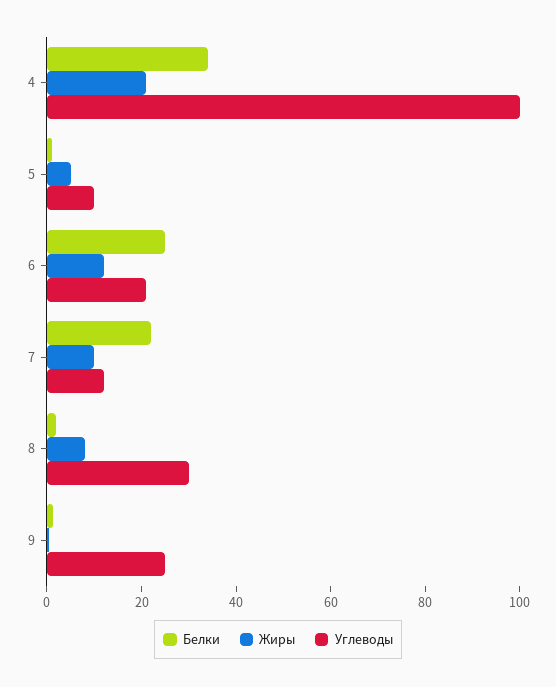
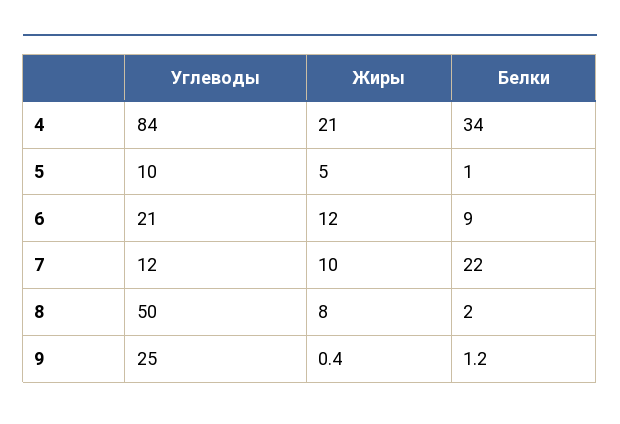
Углеводы, 4: 100 -> 84
Белки, 6: 25 -> 9
Углеводы, 8: 30 -> 50

